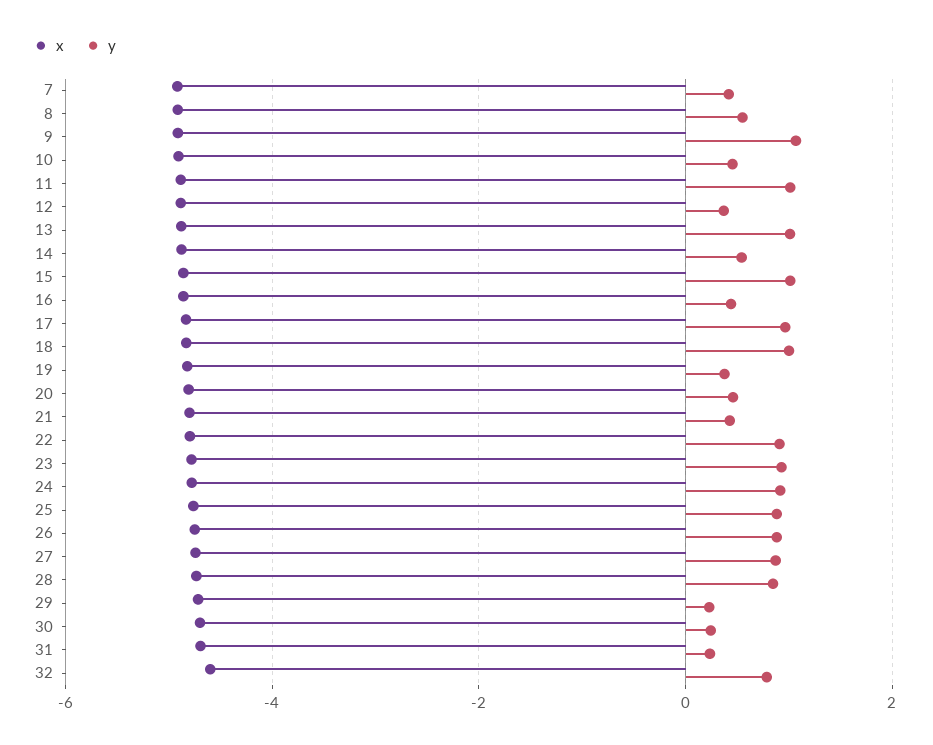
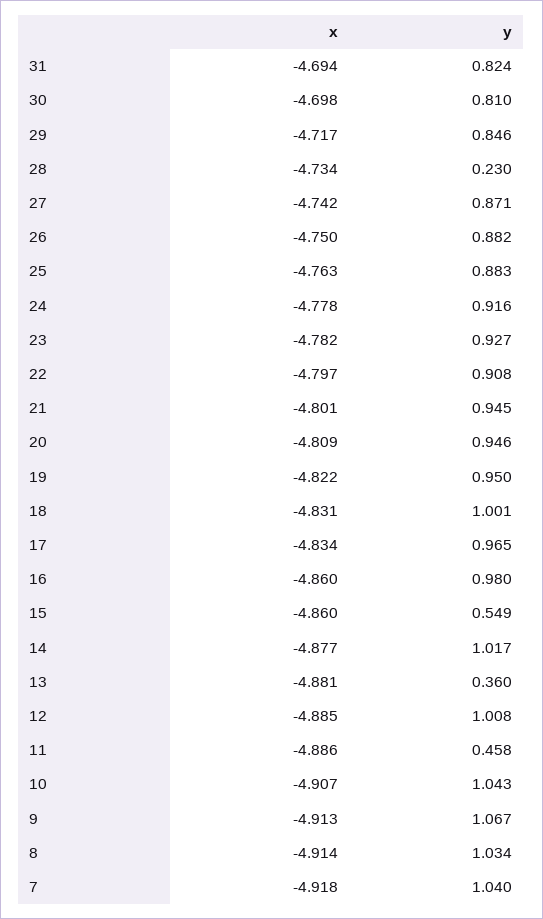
y, 7: 0.4 -> 1.04
y, 8: 0.6 -> 1.034
y, 10: 0.4 -> 1.043
y, 11: 1 -> 0.458
y, 12: 0.4 -> 1.008
y, 13: 1 -> 0.36
y, 14: 0.6 -> 1.017
y, 15: 1 -> 0.549
y, 16: 0.4 -> 0.98
y, 19: 0.4 -> 0.95
y, 20: 0.4 -> 0.946
y, 21: 0.4 -> 0.945
y, 28: 0.8 -> 0.23
y, 29: 0.2 -> 0.846
y, 30: 0.2 -> 0.81
y, 31: 0.2 -> 0.824
x, 32: -4.6 -> none
y, 32: 0.8 -> none

